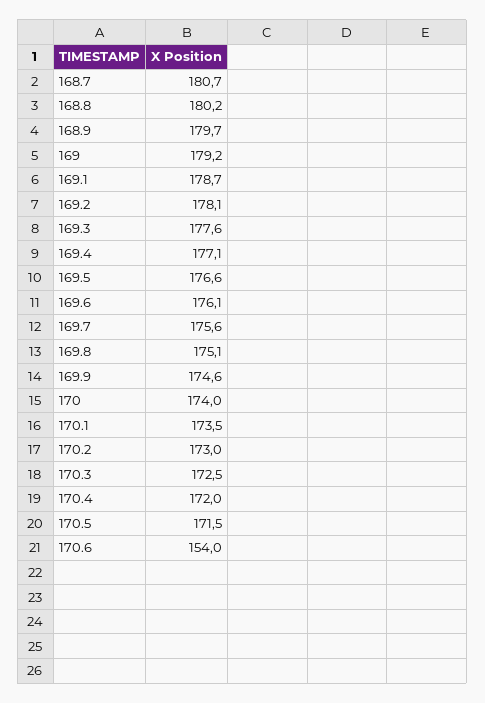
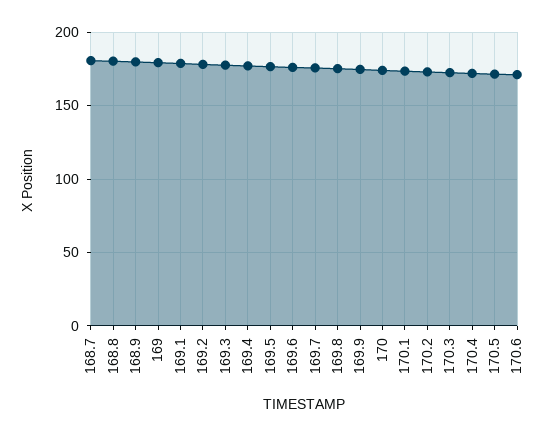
170.6: 154 -> 170

